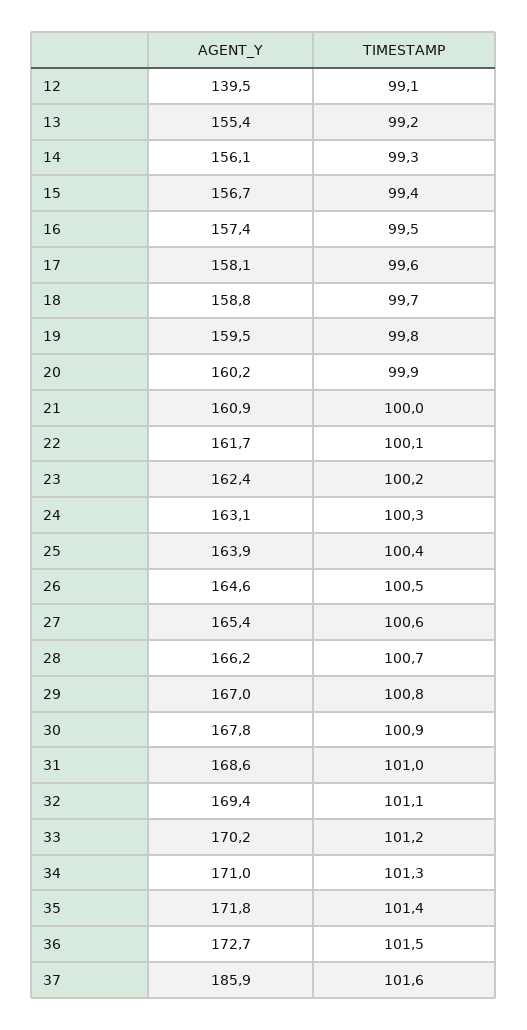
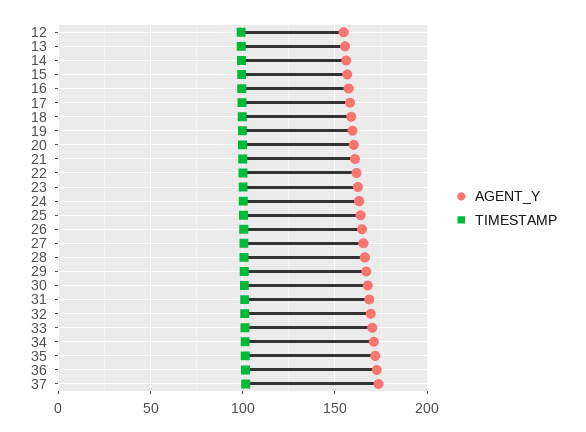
AGENT_Y, 12: 139.5 -> 155
AGENT_Y, 37: 185.9 -> 175

